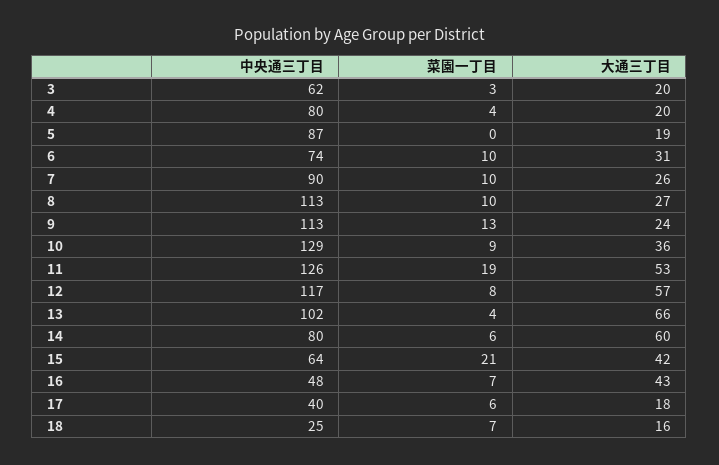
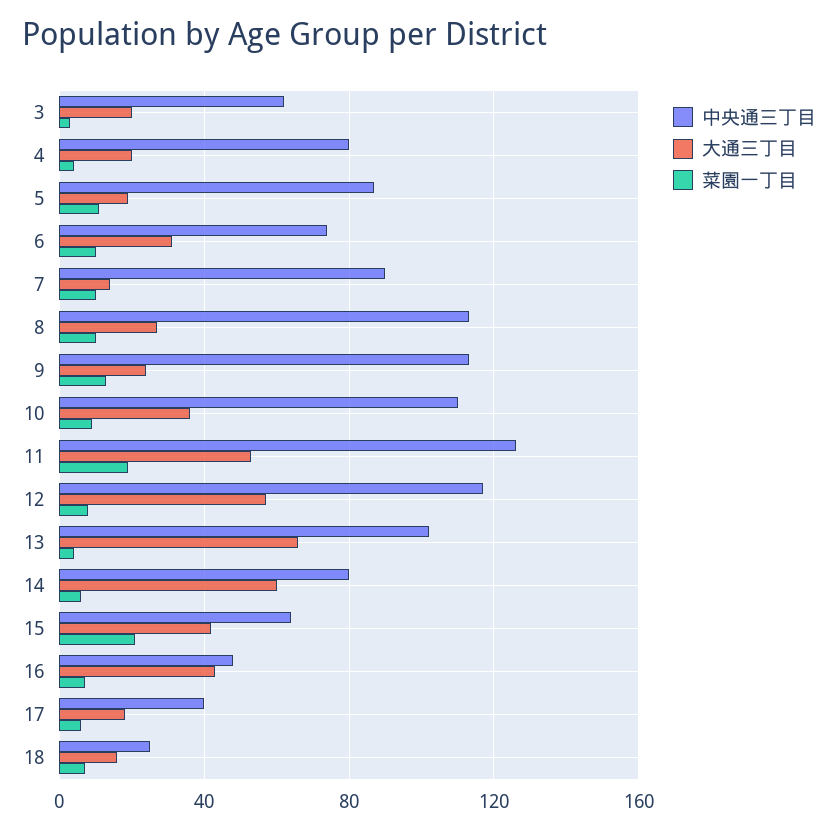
菜園一丁目, 5: 0 -> 10
大通三丁目, 7: 26 -> 15
中央通三丁目, 10: 129 -> 110

